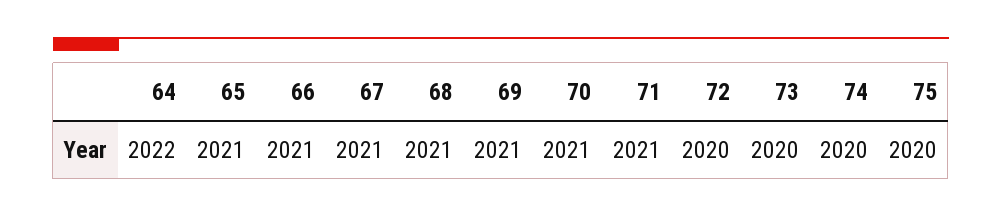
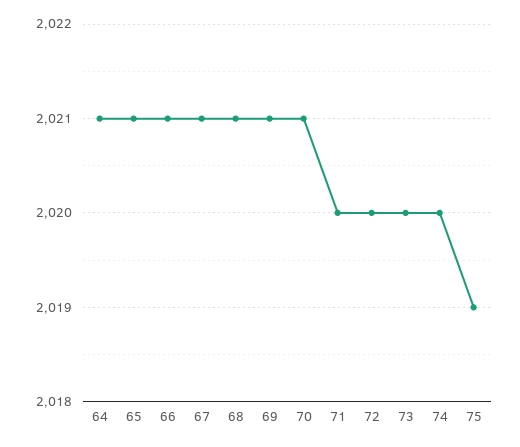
64: 2022 -> 2021
71: 2021 -> 2020
75: 2020 -> 2019

